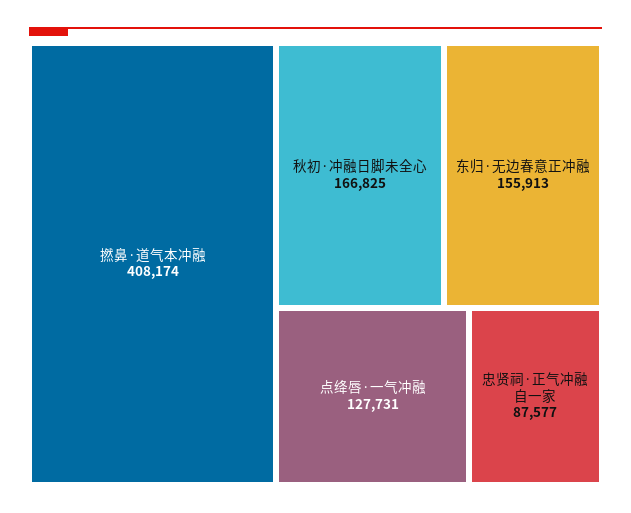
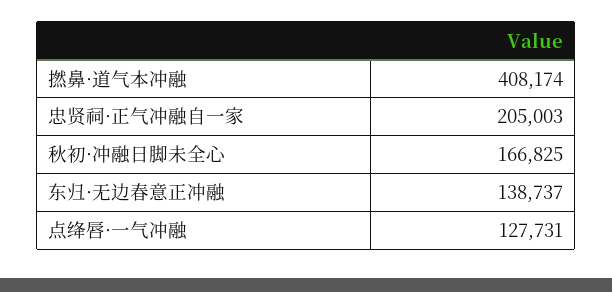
东归·无边春意正冲融: 155913 -> 138737
忠贤祠·正气冲融自一家: 87577 -> 205003

